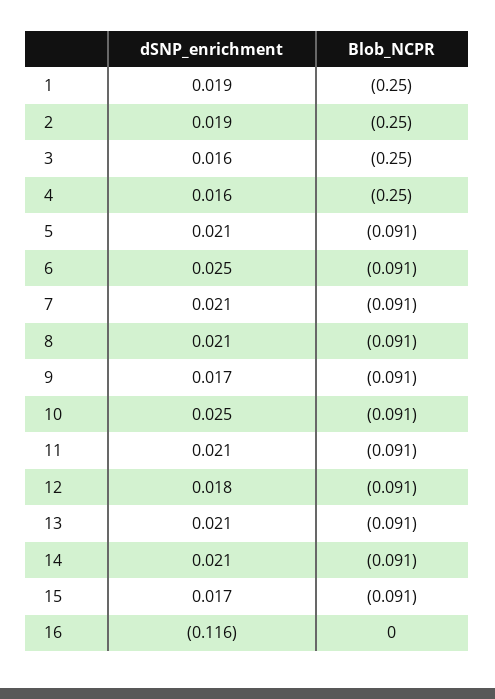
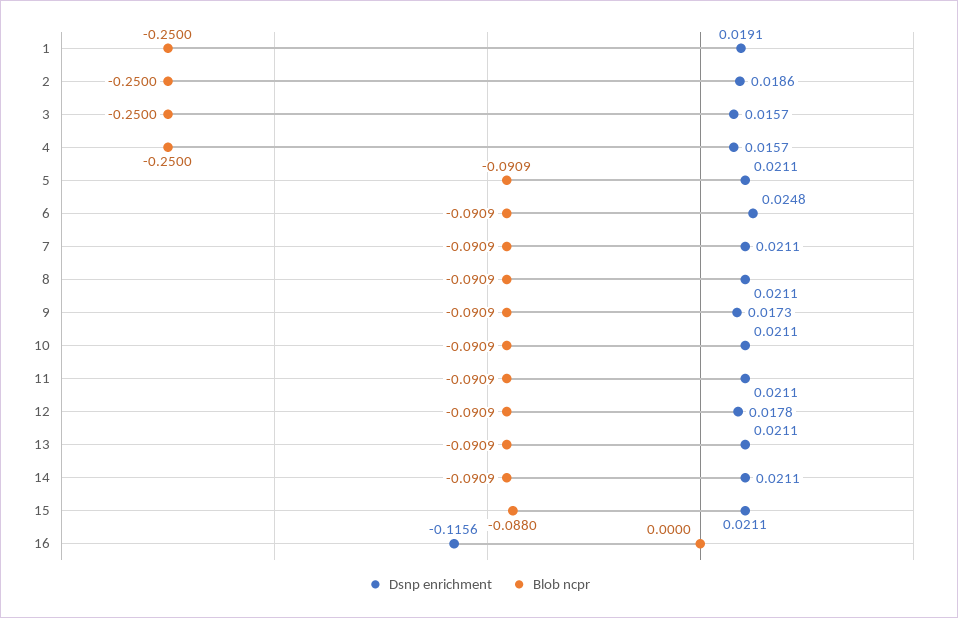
dSNP_enrichment, 10: 0.025 -> 0.0211
dSNP_enrichment, 15: 0.017 -> 0.0211
Blob_NCPR, 15: -0.091 -> -0.088

